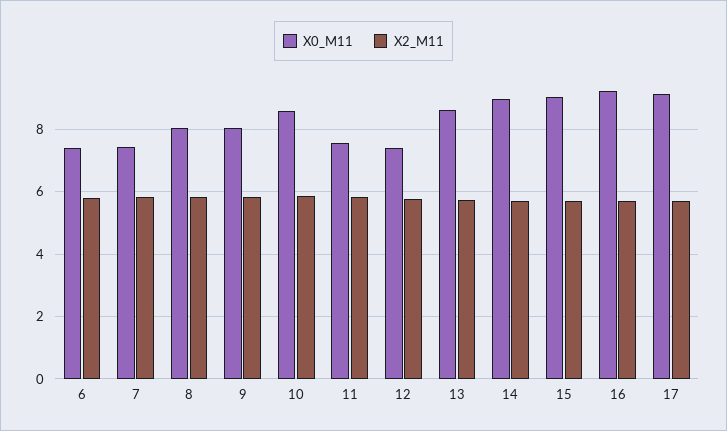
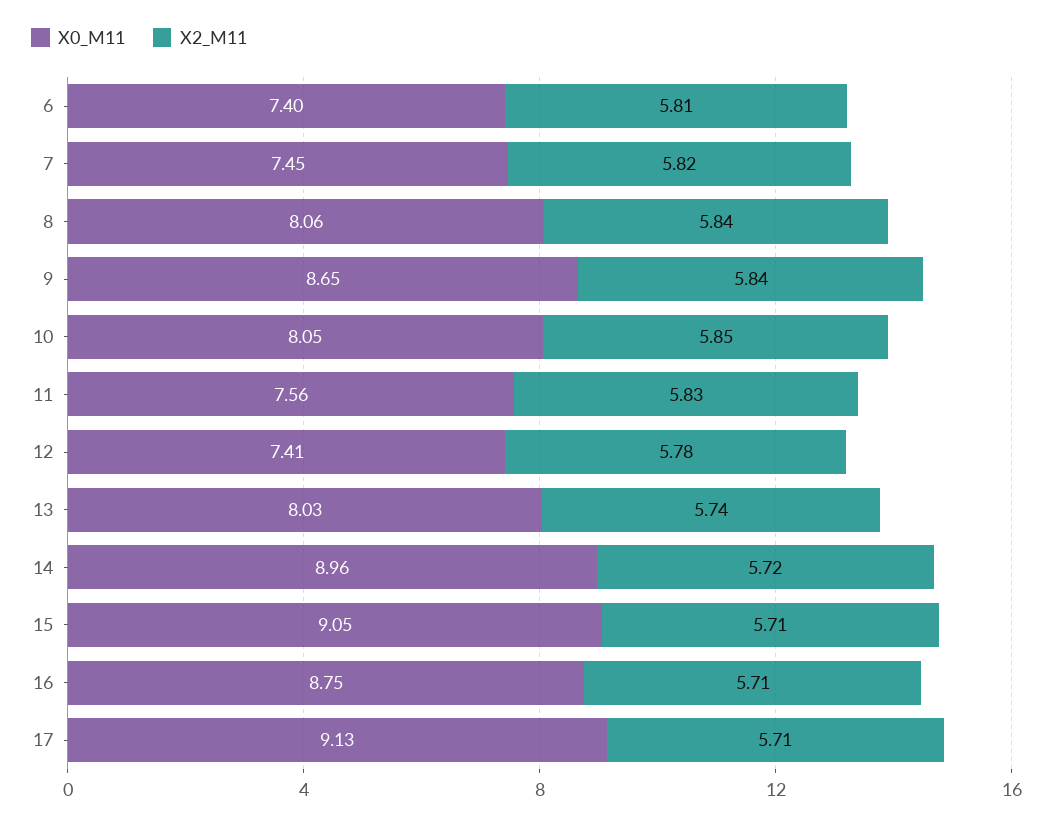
X0_M11, 9: 8 -> 8.65
X0_M11, 10: 8.6 -> 8.05
X0_M11, 13: 8.6 -> 8.03
X0_M11, 16: 9.2 -> 8.75

